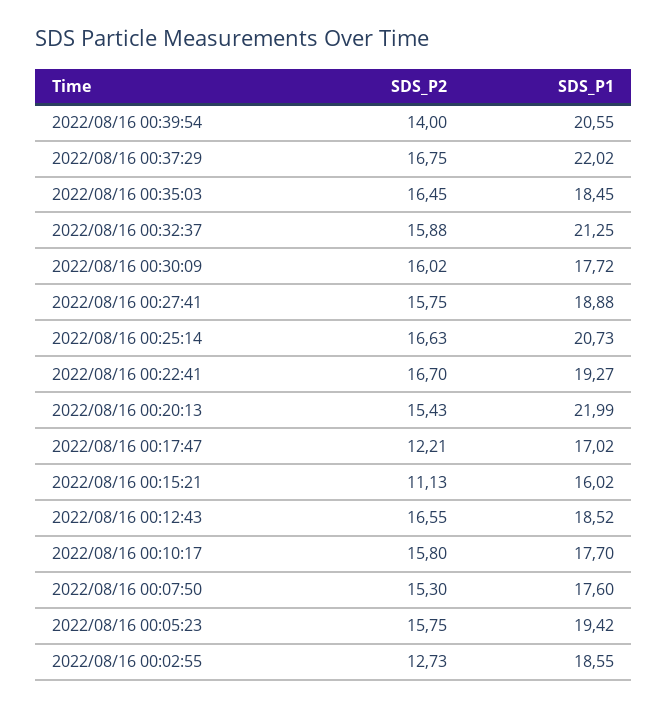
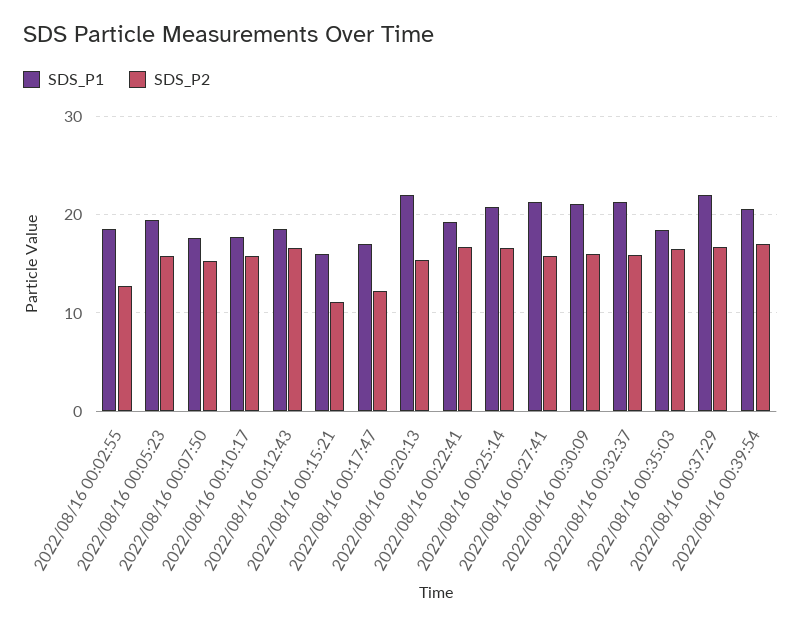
SDS_P2, 2022/08/16 00:39:54: 14 -> 17
SDS_P1, 2022/08/16 00:30:09: 17.72 -> 21
SDS_P1, 2022/08/16 00:27:41: 18.88 -> 21

